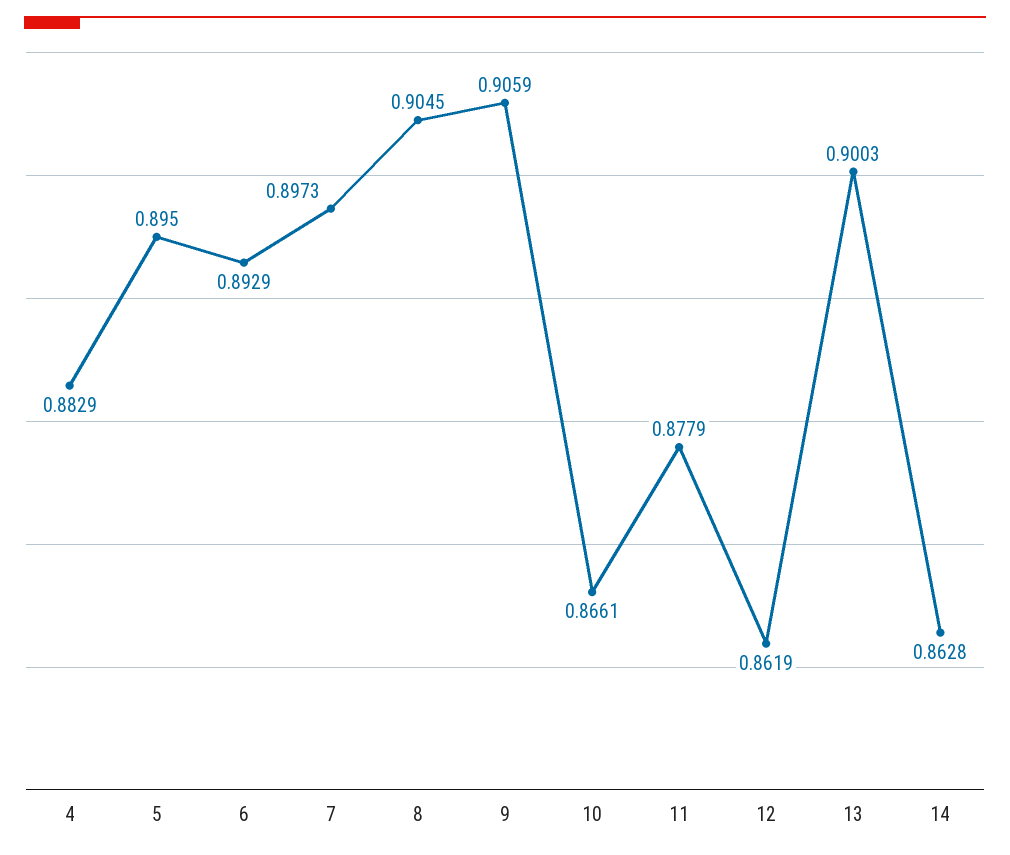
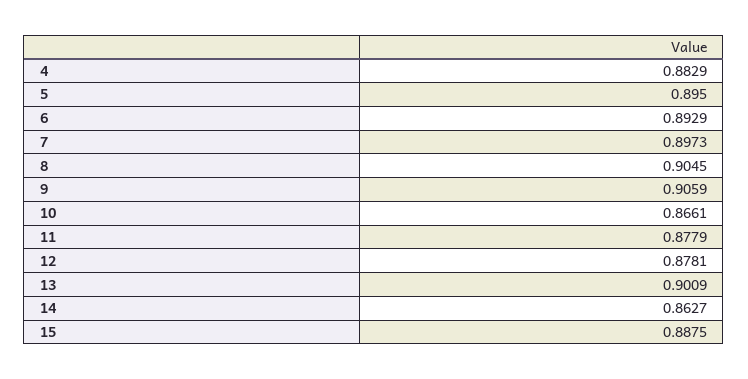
12: 0.8619 -> 0.8781
13: 0.9003 -> 0.9009
14: 0.8628 -> 0.8627
15: none -> 0.8875

